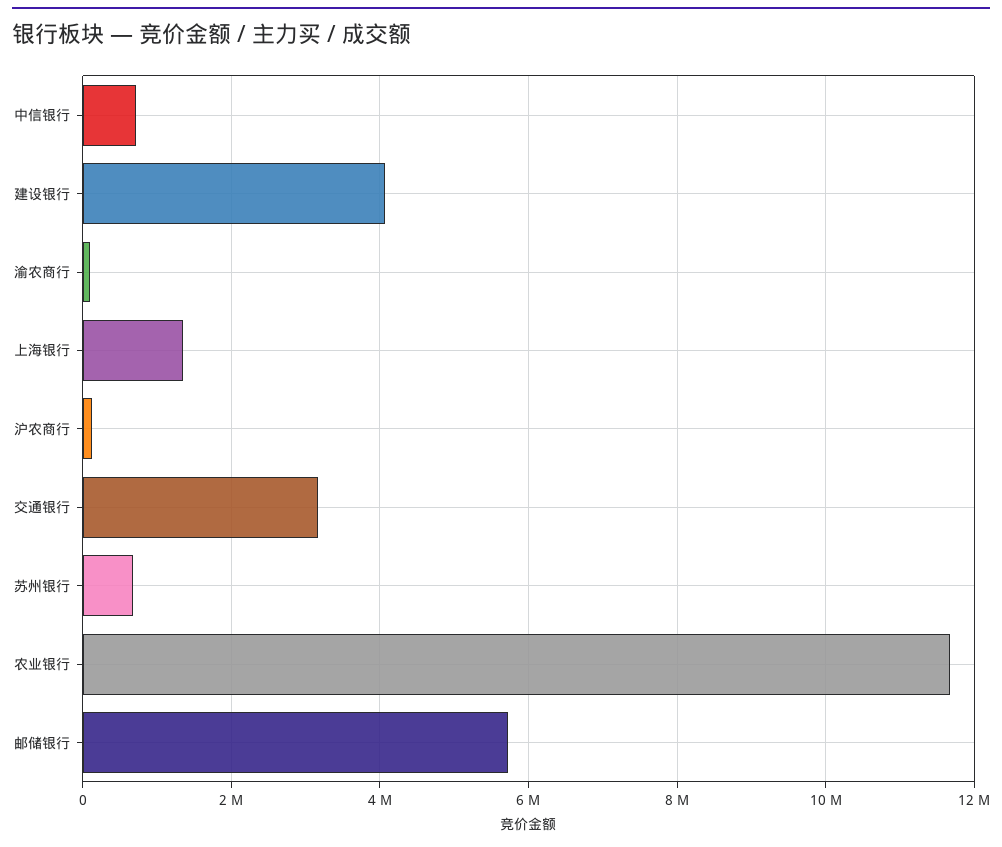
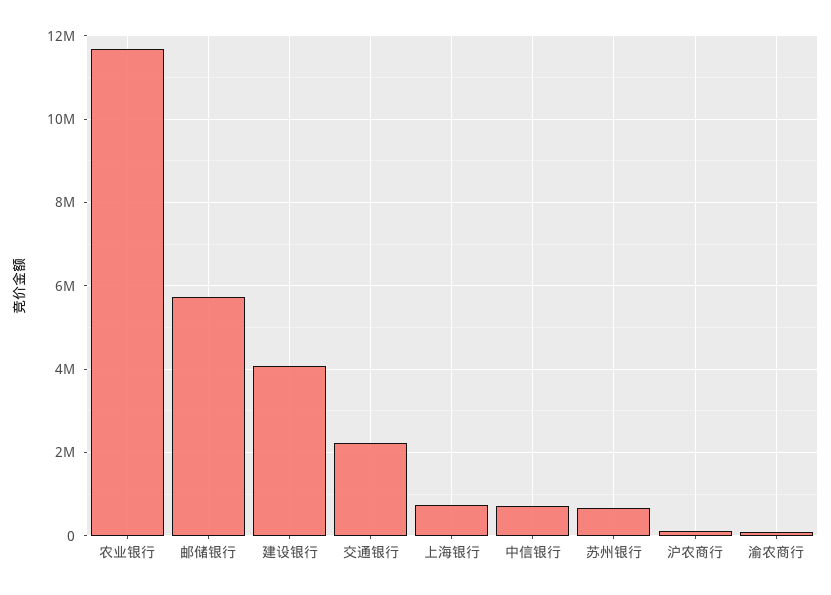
上海银行: 1400000 -> 800000
交通银行: 3200000 -> 2200000

